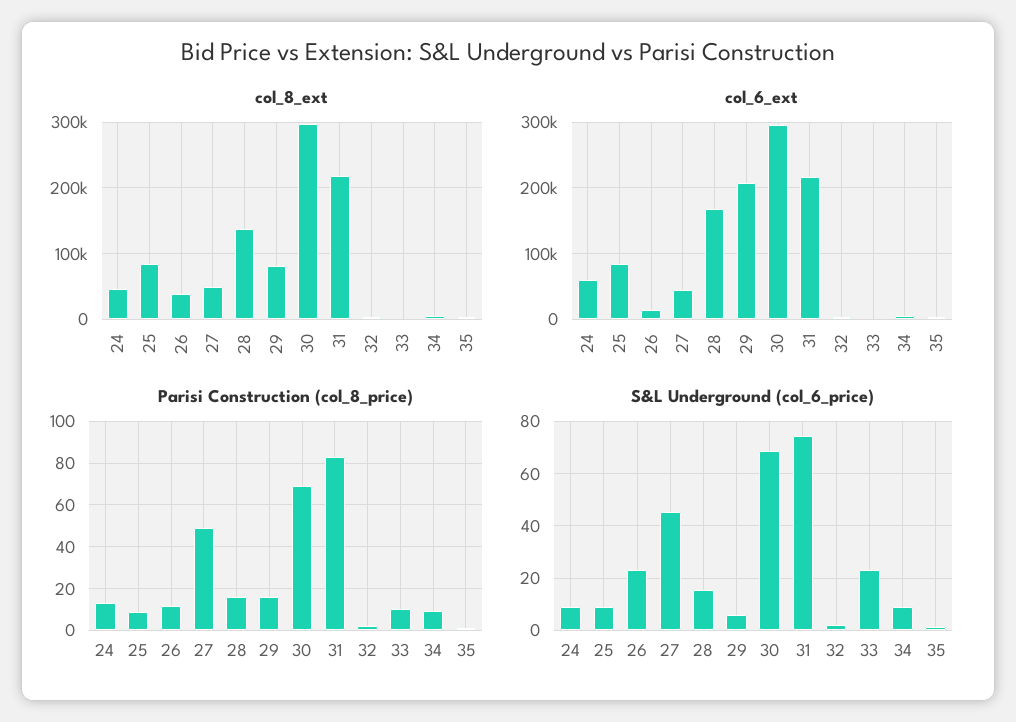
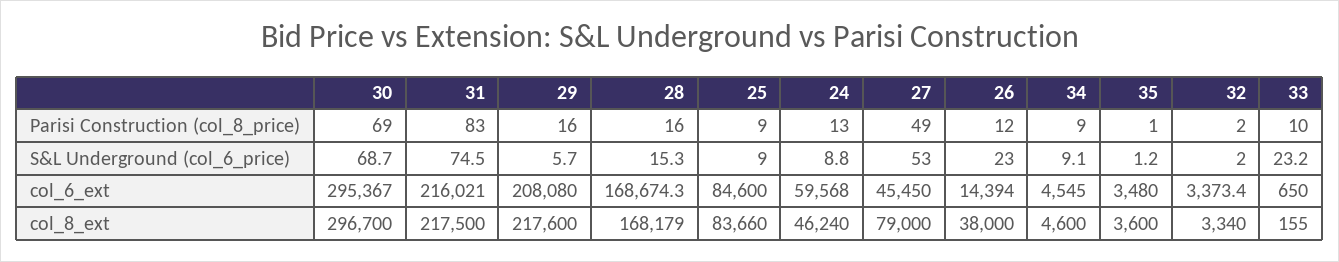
col_8_ext, 27: 50000 -> 79000
col_8_ext, 28: 140000 -> 168179
col_8_ext, 29: 80000 -> 217600
S&L Underground (col_6_price), 27: 45 -> 53

